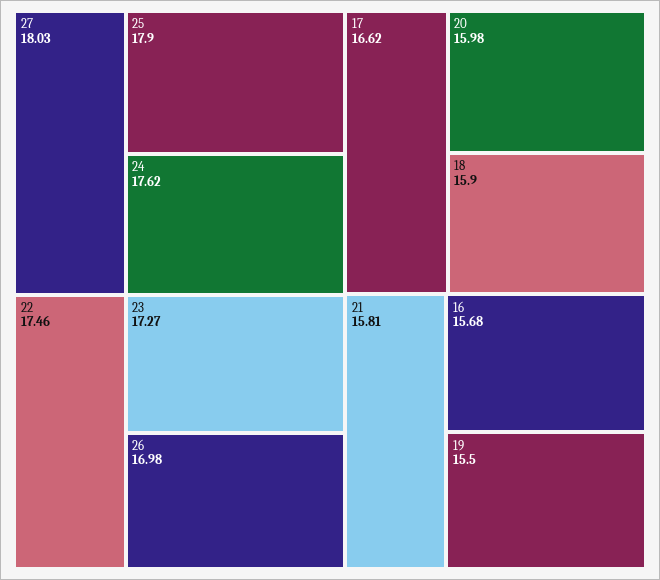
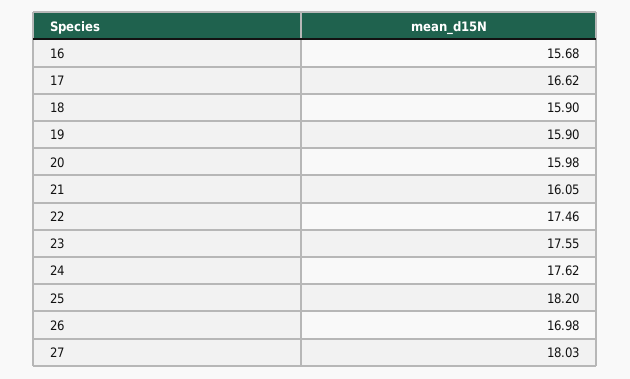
25: 17.9 -> 18.2
23: 17.27 -> 17.55
21: 15.81 -> 16.05
19: 15.5 -> 15.9

